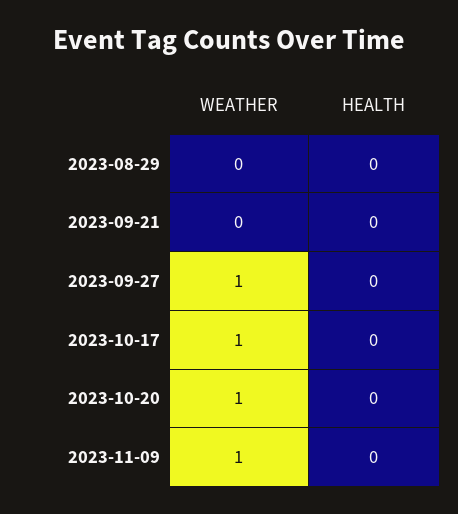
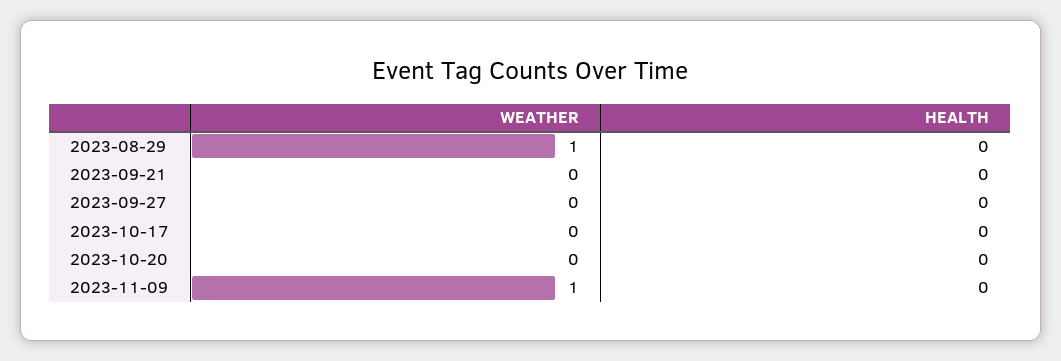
WEATHER, 2023-08-29: 0 -> 1
WEATHER, 2023-09-27: 1 -> 0
WEATHER, 2023-10-17: 1 -> 0
WEATHER, 2023-10-20: 1 -> 0

